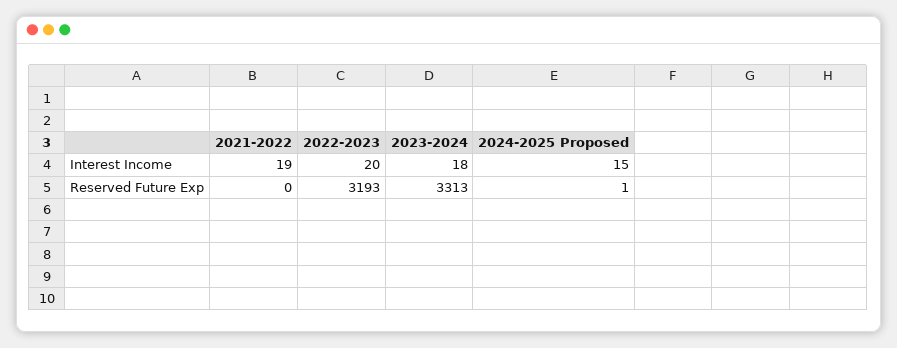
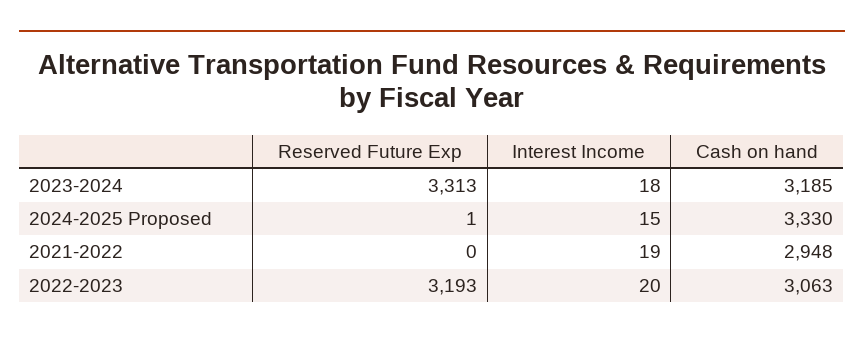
2023-2024, Cash on hand: none -> 3185
2024-2025 Proposed, Cash on hand: none -> 3330
2021-2022, Cash on hand: none -> 2948
2022-2023, Cash on hand: none -> 3063

